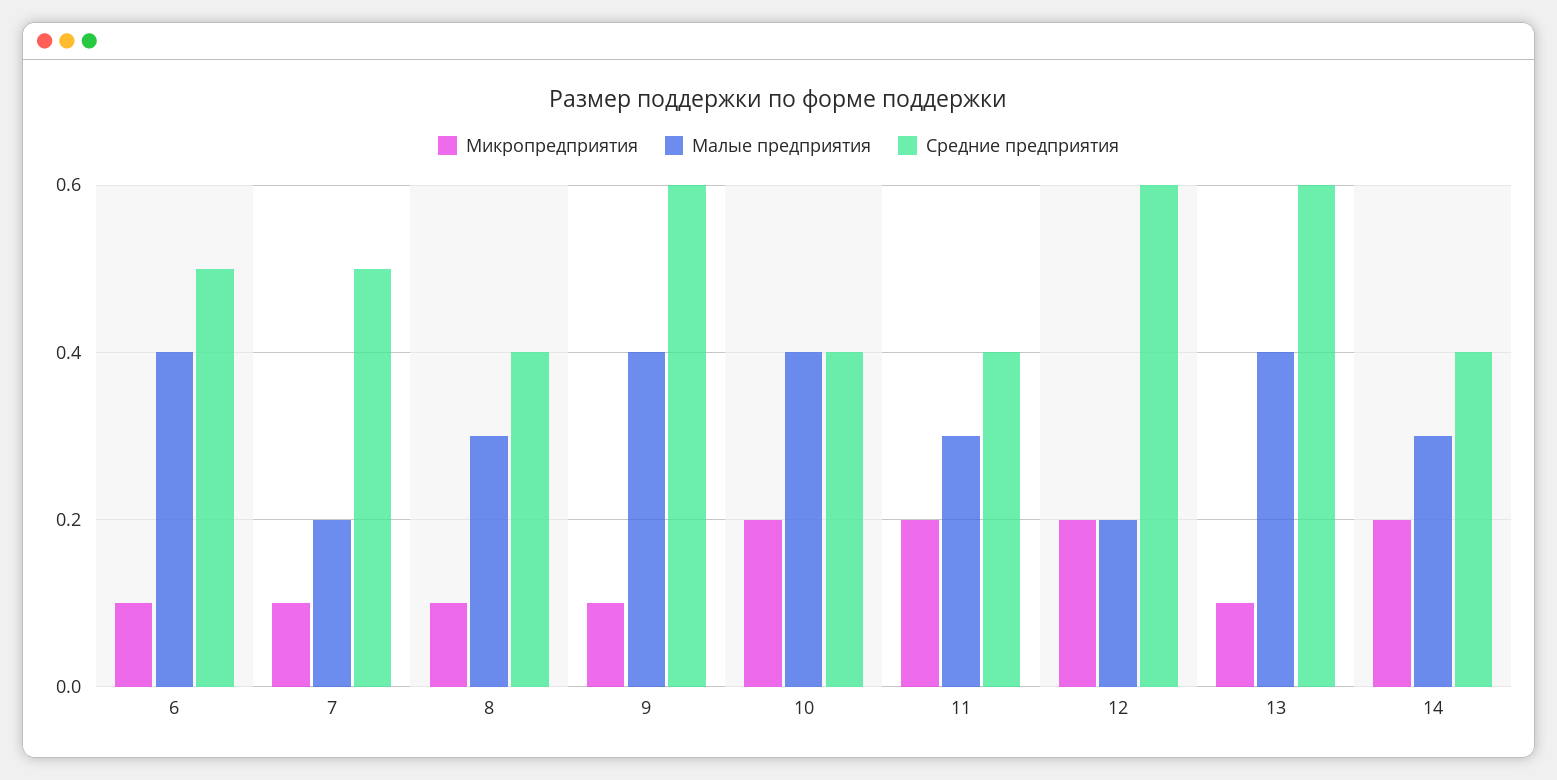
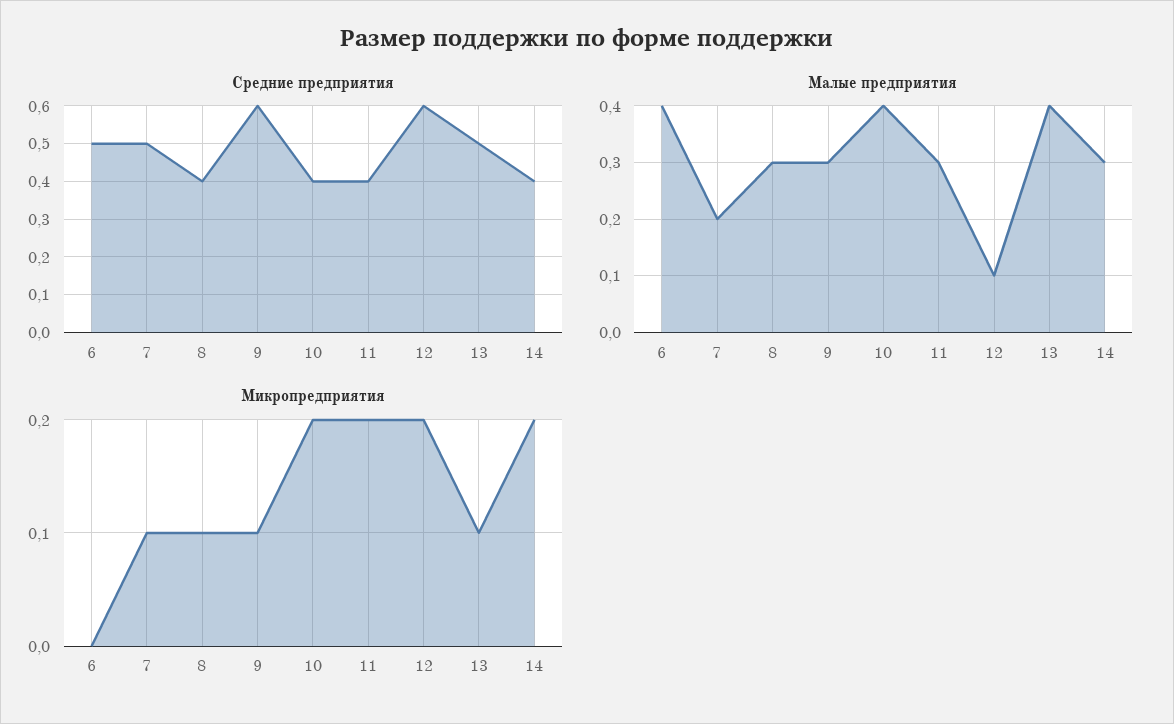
Микропредприятия, 6: 0.1 -> 0
Малые предприятия, 9: 0.4 -> 0.3
Малые предприятия, 12: 0.2 -> 0.1
Средние предприятия, 13: 0.6 -> 0.5

